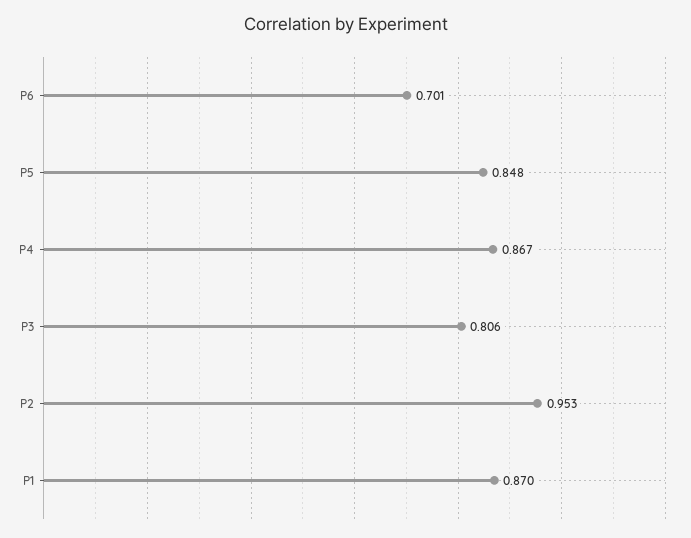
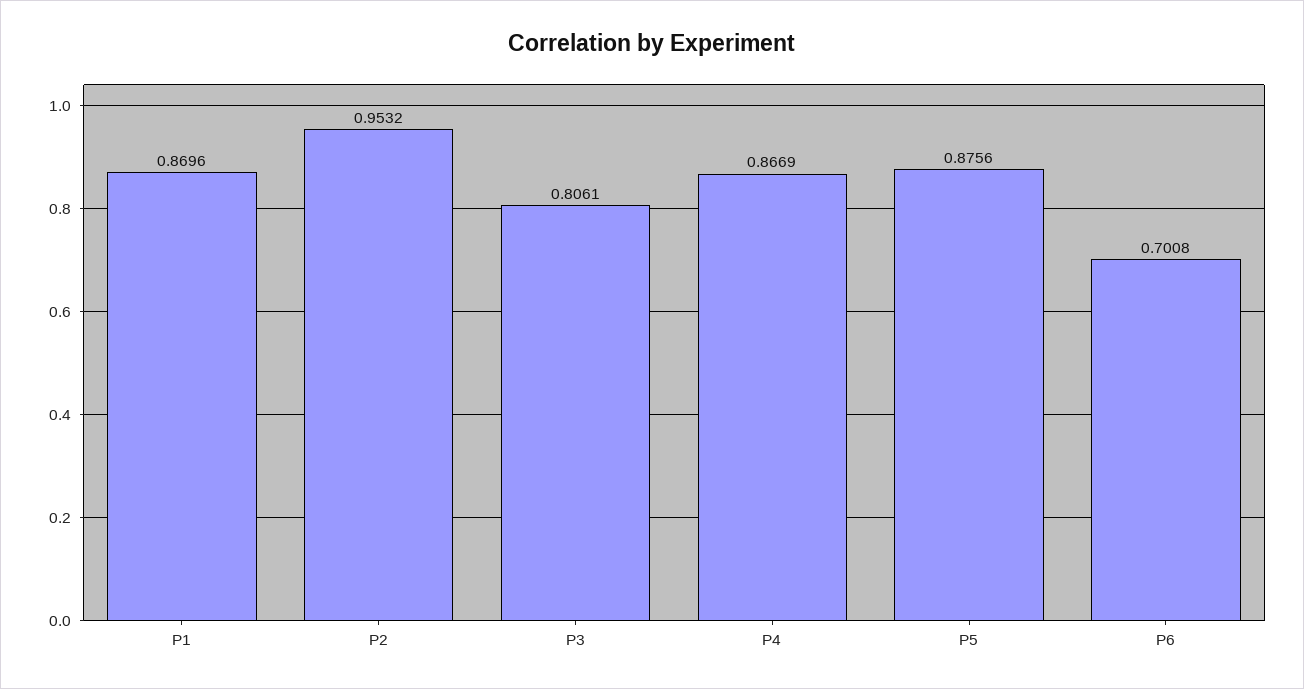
P5: 0.848 -> 0.8756

